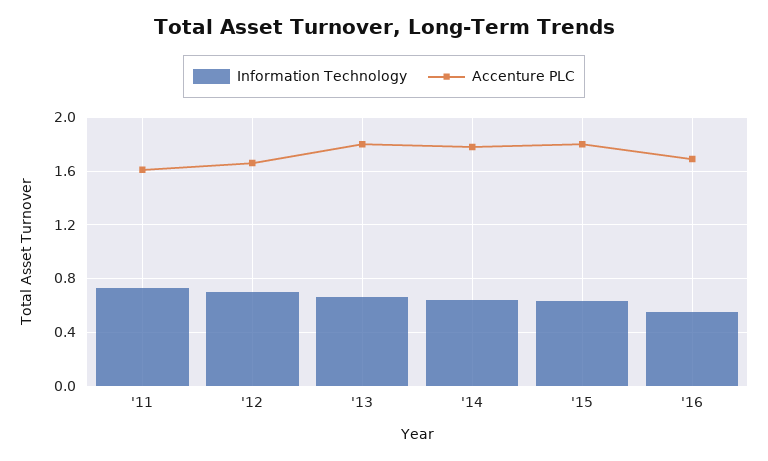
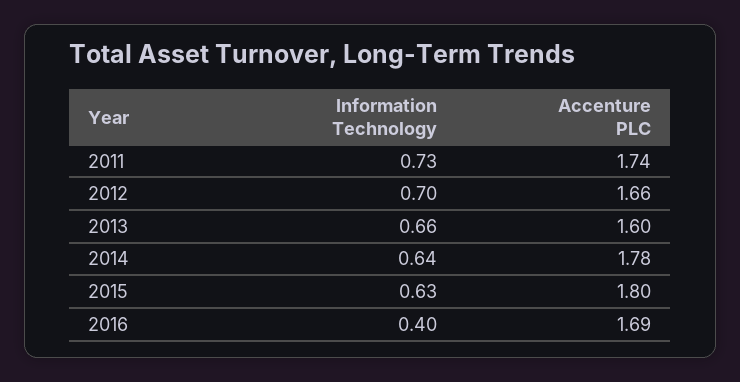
Accenture PLC, '11: 1.6 -> 1.74
Accenture PLC, '13: 1.8 -> 1.6
Information Technology, '16: 0.55 -> 0.4

